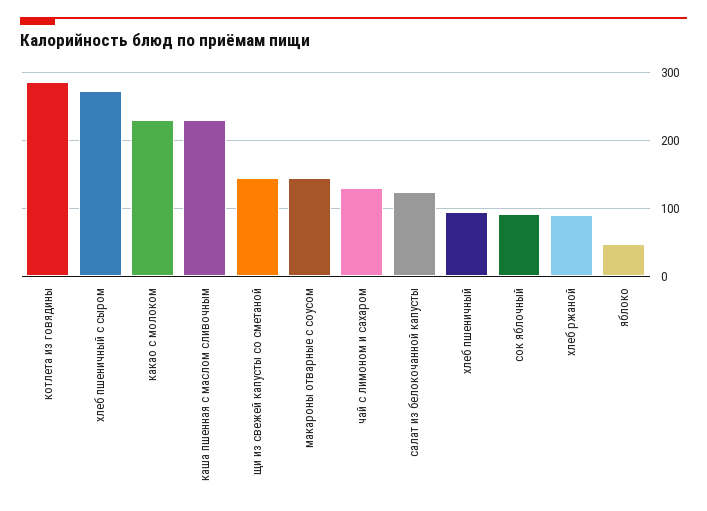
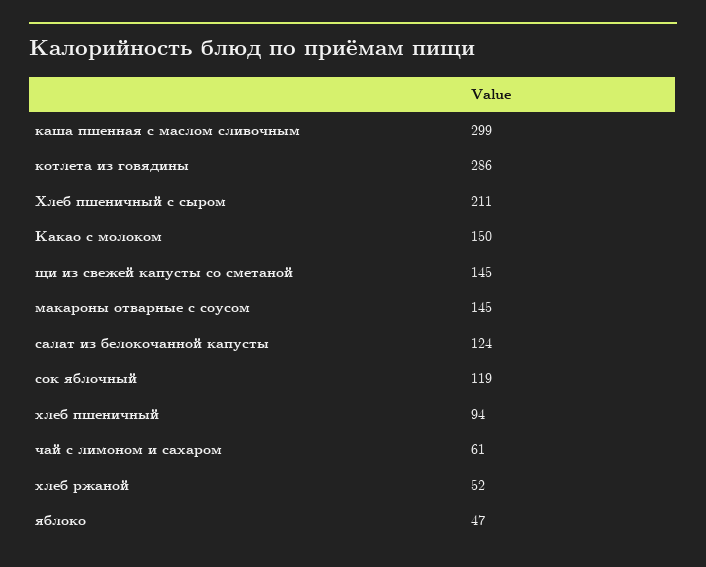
хлеб пшеничный с сыром: 270 -> 211
какао с молоком: 230 -> 150
каша пшенная с маслом сливочным: 230 -> 299
чай с лимоном и сахаром: 130 -> 61
сок яблочный: 90 -> 119
хлеб ржаной: 90 -> 52

